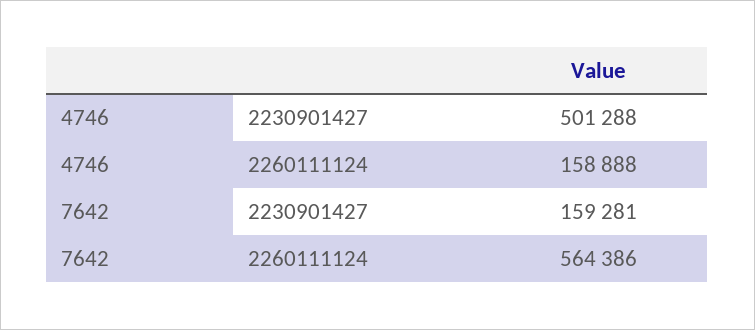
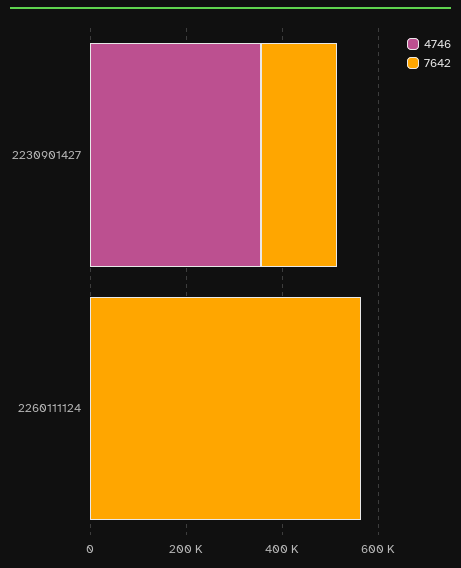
4746, 2230901427: 501288 -> 350000
4746, 2260111124: 158888 -> 0

